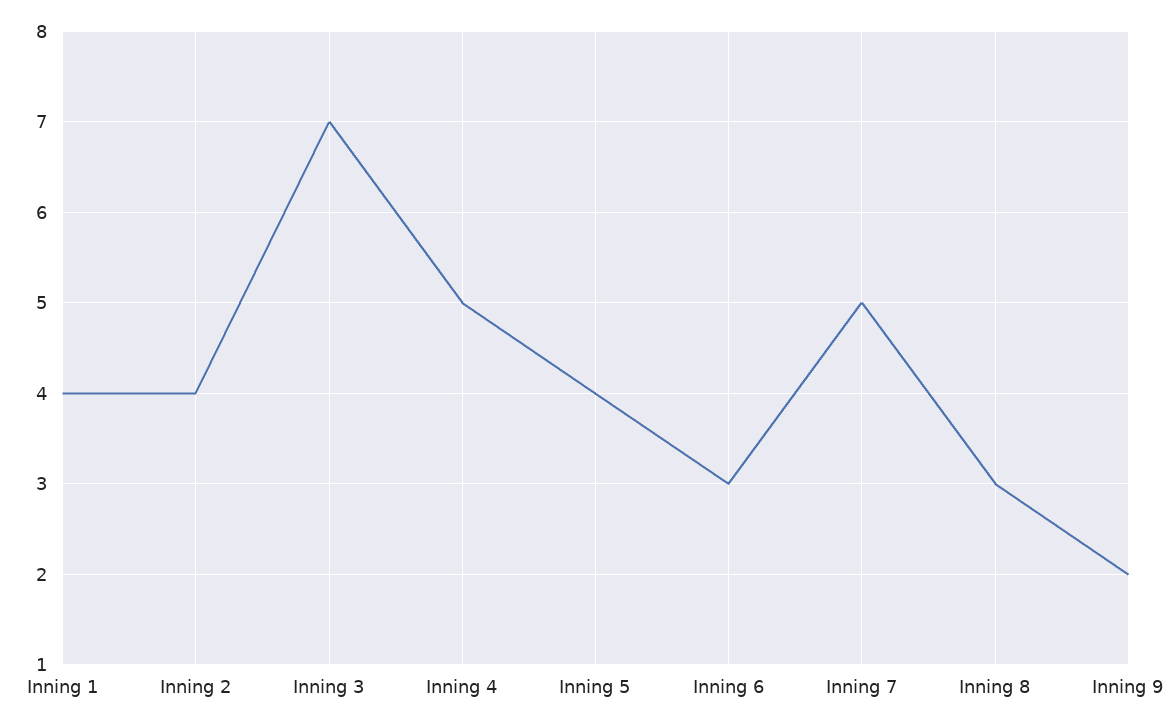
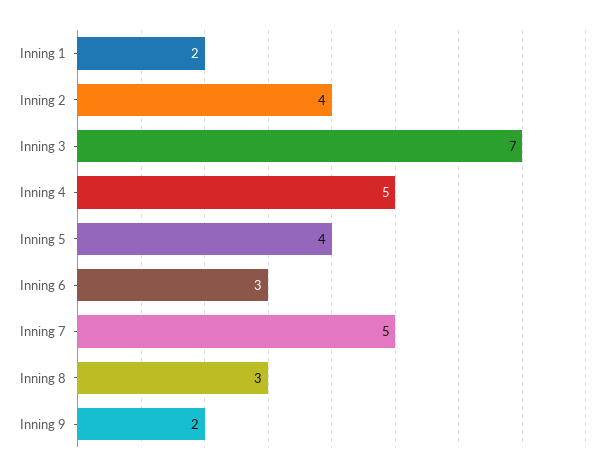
Inning 1: 4 -> 2

